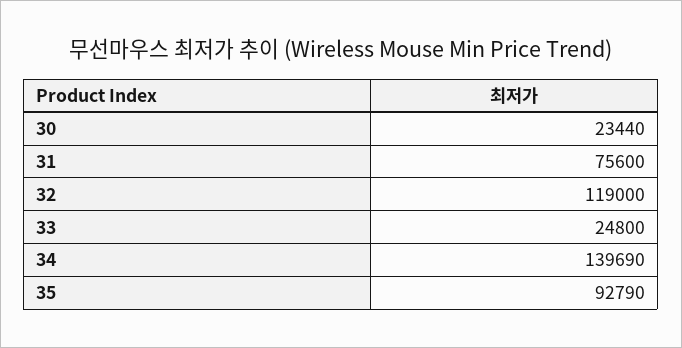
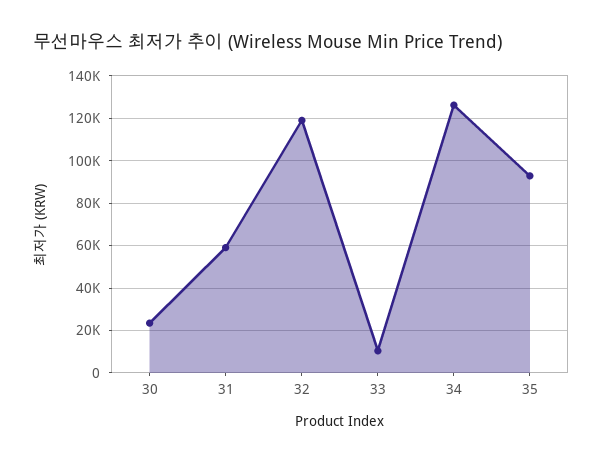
31: 75600 -> 60000
33: 24800 -> 10000
34: 139690 -> 125000

